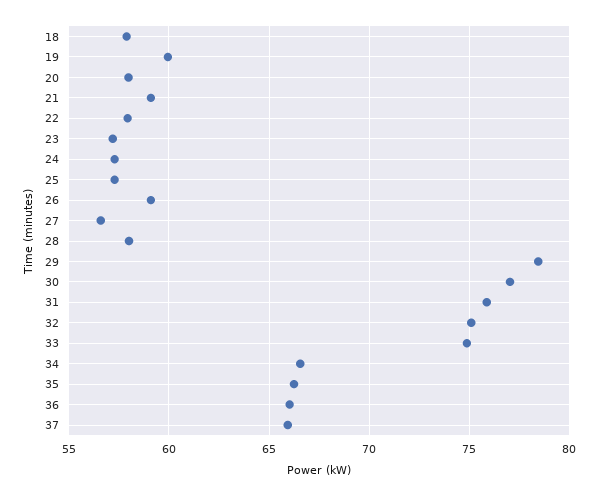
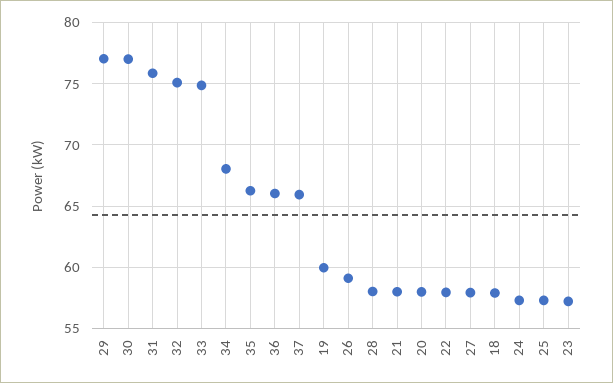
21: 59 -> 58
27: 56.5 -> 58
29: 78.5 -> 77
34: 66.5 -> 68

